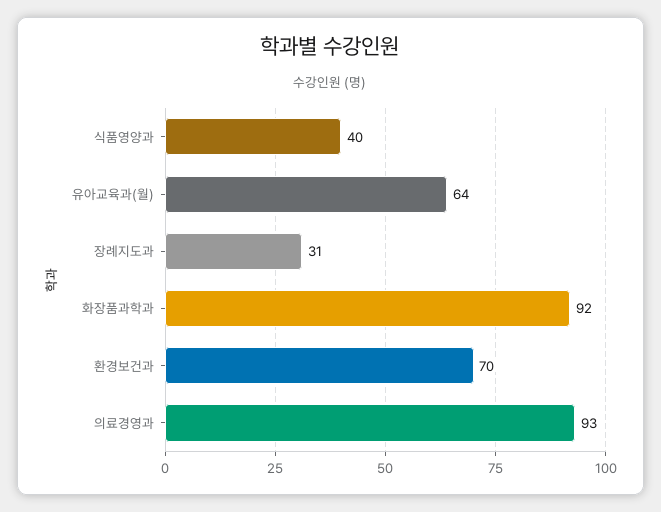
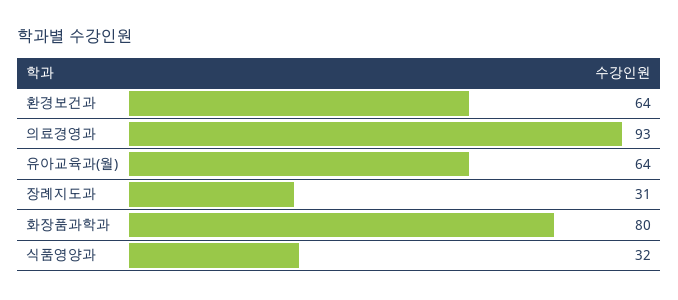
식품영양과: 40 -> 32
화장품과학과: 92 -> 80
환경보건과: 70 -> 64

